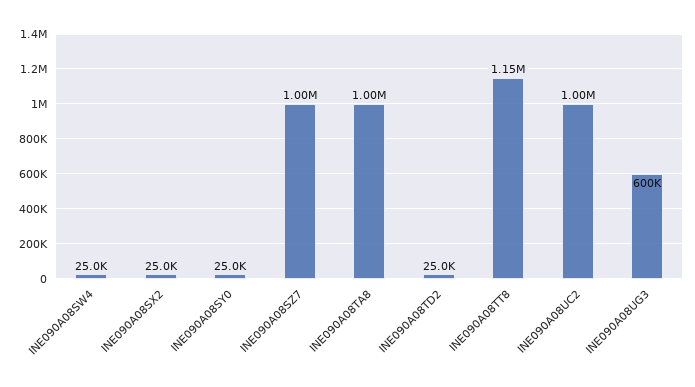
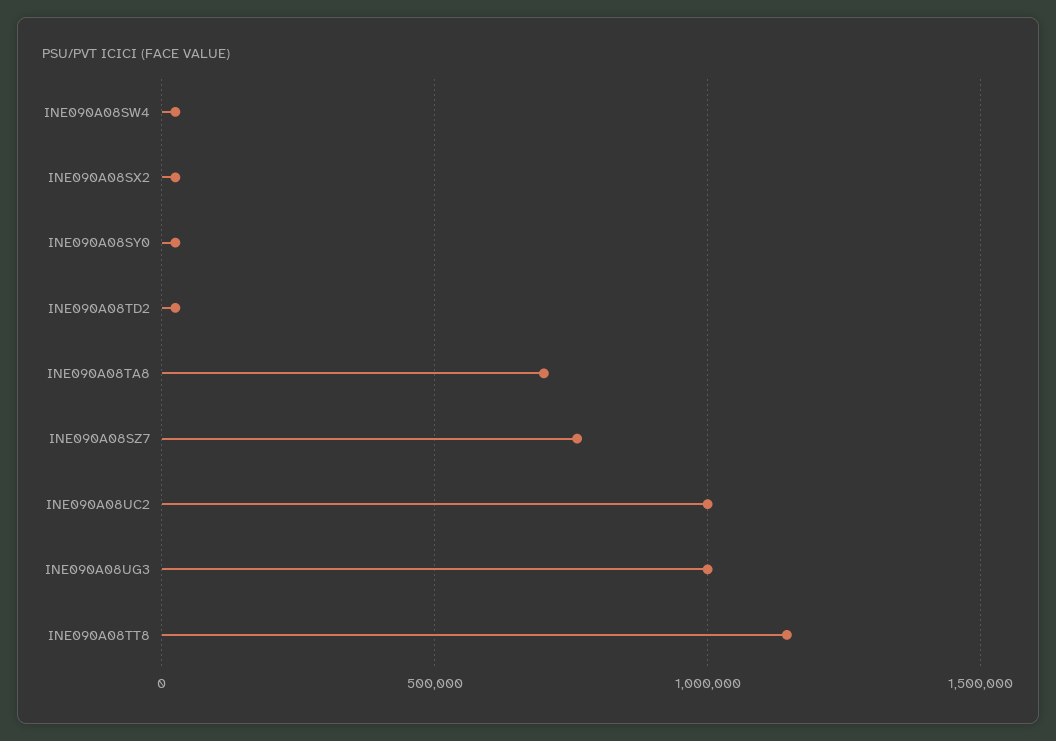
INE090A08SZ7: 1000000 -> 750000
INE090A08TA8: 1000000 -> 700000
INE090A08UG3: 600000 -> 1000000

